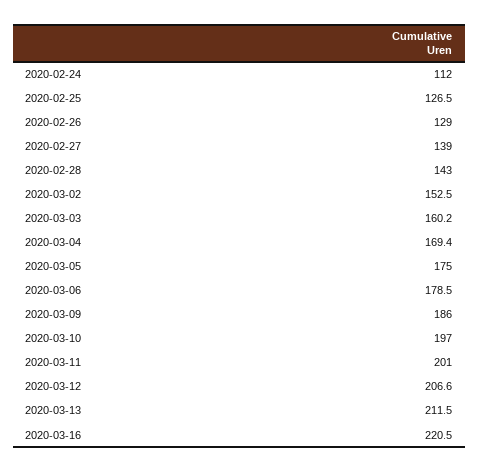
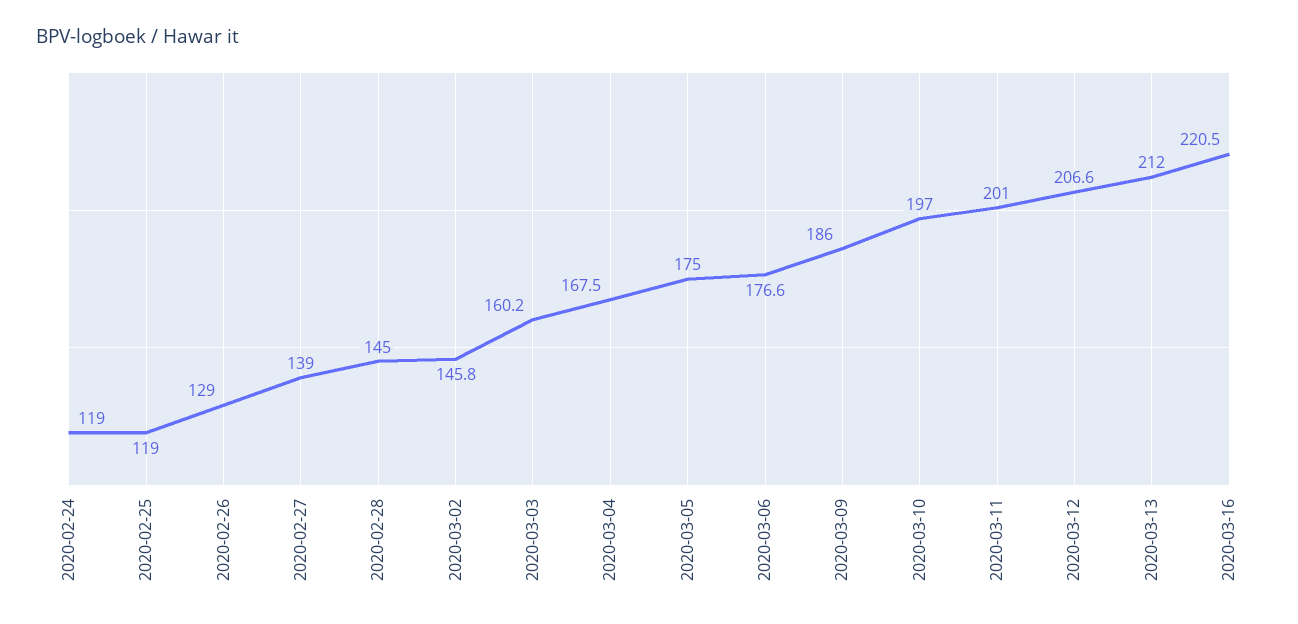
2020-02-24: 112 -> 119
2020-02-25: 126.5 -> 119
2020-02-28: 143 -> 145
2020-03-02: 152.5 -> 145.8
2020-03-04: 169.4 -> 167.5
2020-03-06: 178.5 -> 176.6
2020-03-13: 211.5 -> 212

